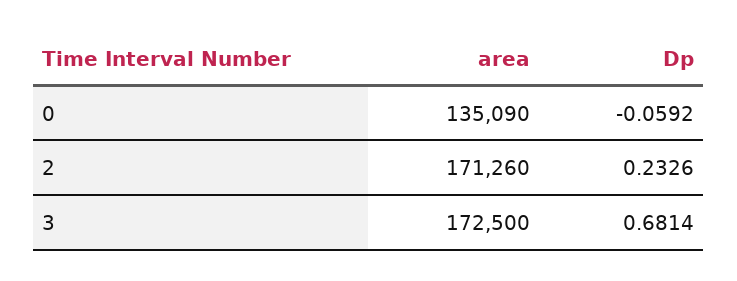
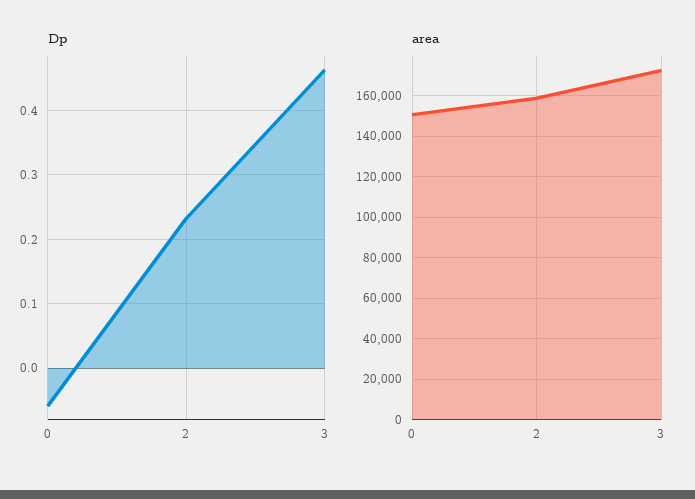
area, 0: 135090 -> 150000
area, 2: 171260 -> 160000
Dp, 3: 0.6814 -> 0.46

